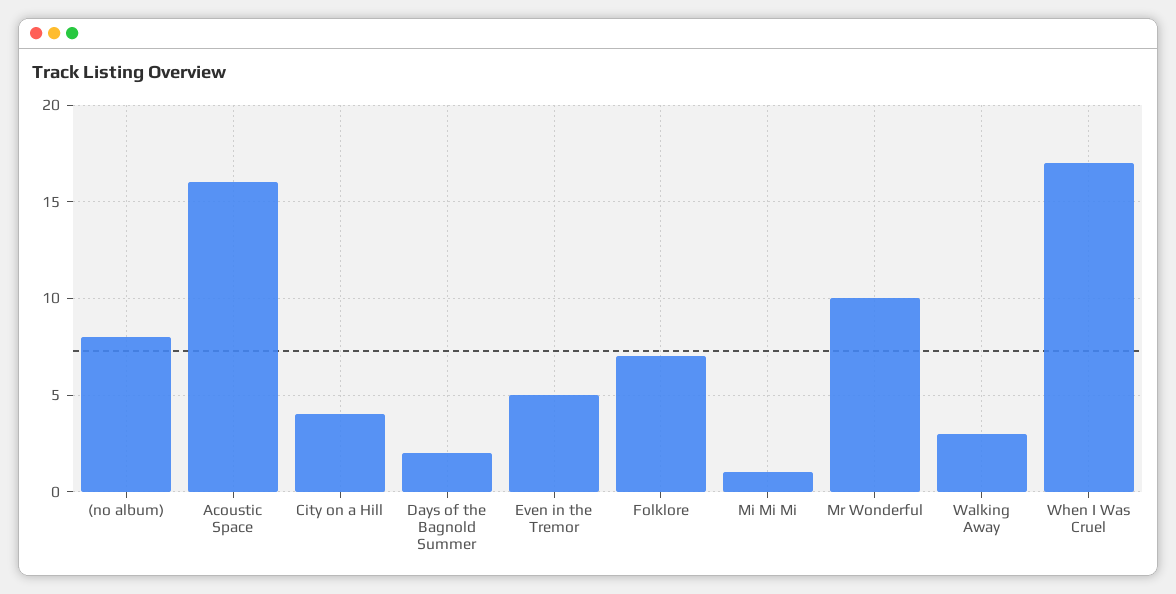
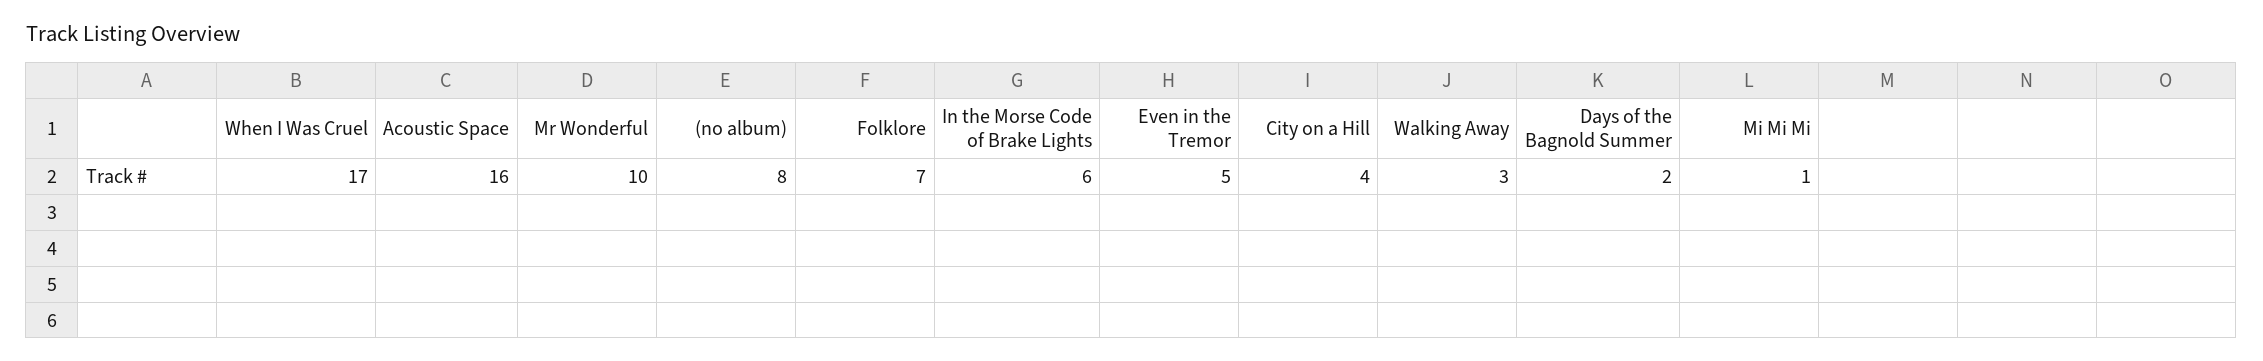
In the Morse Code of Brake Lights: none -> 6

